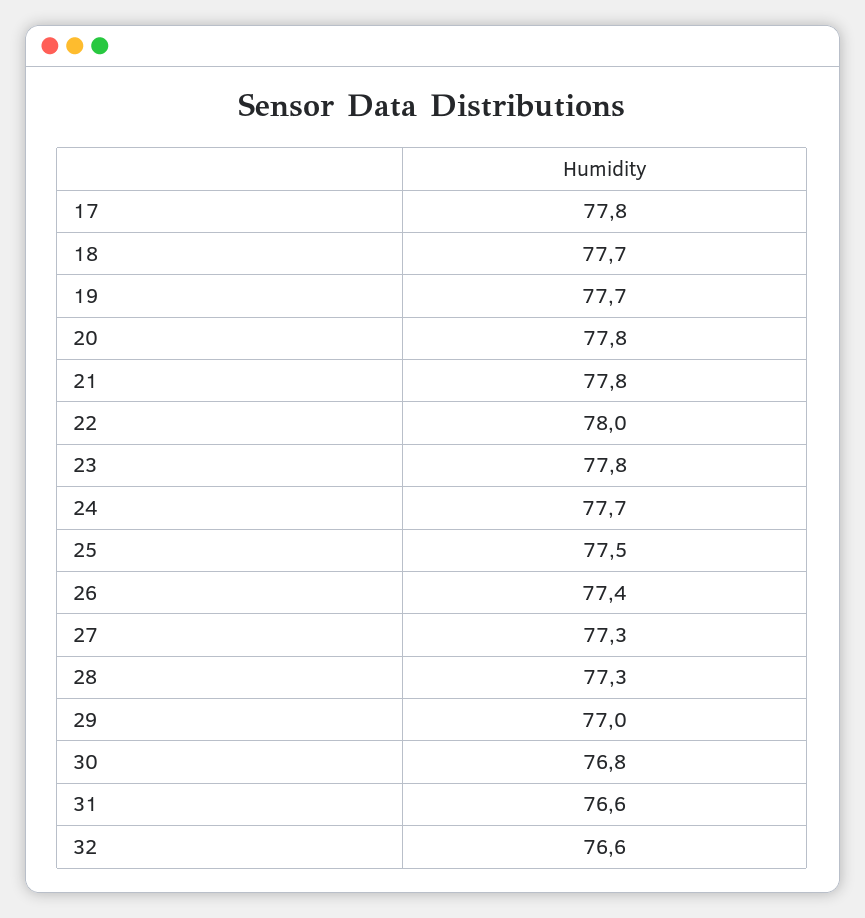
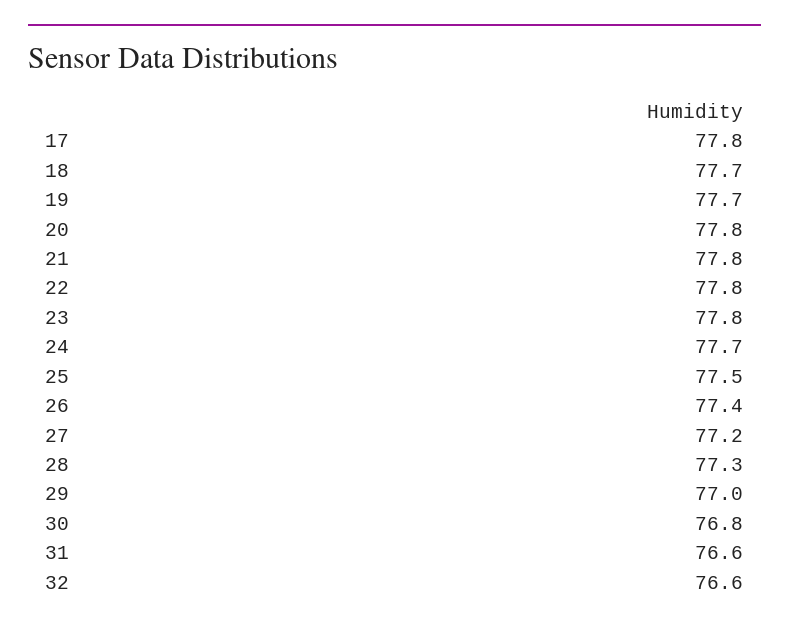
22: 78 -> 77.8
27: 77.3 -> 77.2

